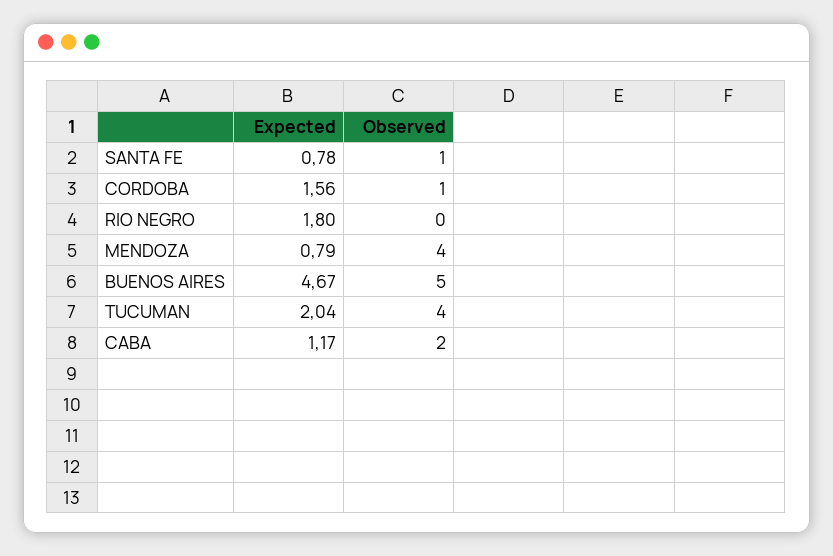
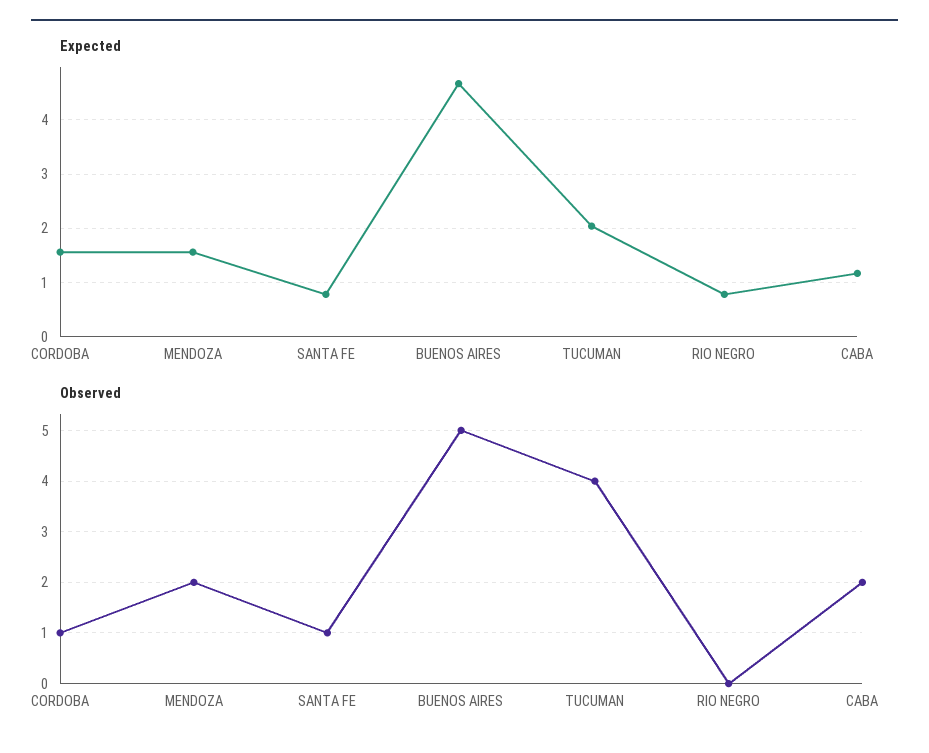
Expected, RIO NEGRO: 1.8 -> 0.8
Expected, MENDOZA: 0.79 -> 1.6
Observed, MENDOZA: 4 -> 2

